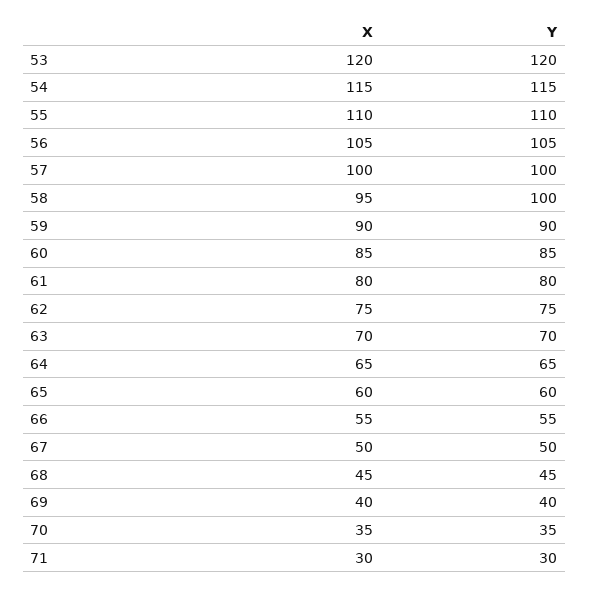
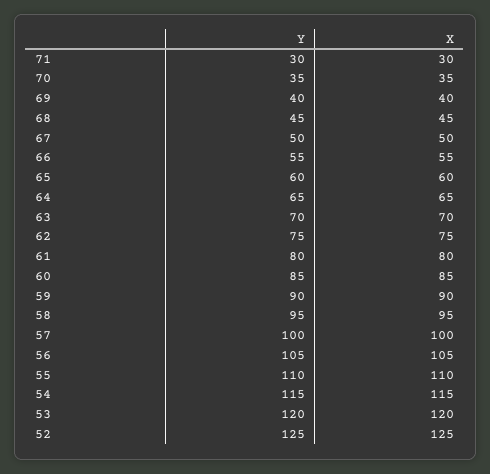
Y, 58: 100 -> 95
Y, 52: none -> 125
X, 52: none -> 125

